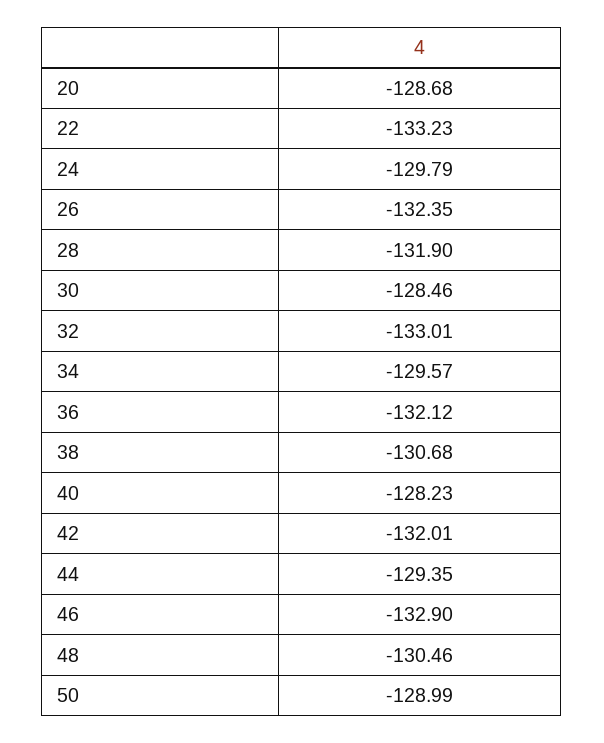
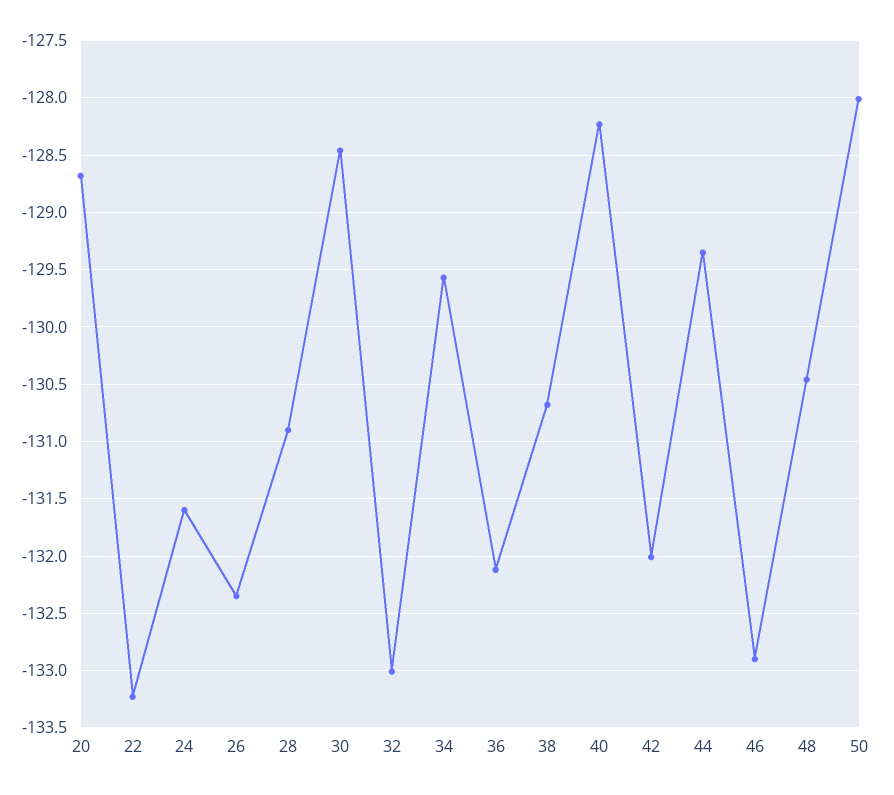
24: -129.79 -> -131.6
28: -131.9 -> -130.9
50: -128.99 -> -128

